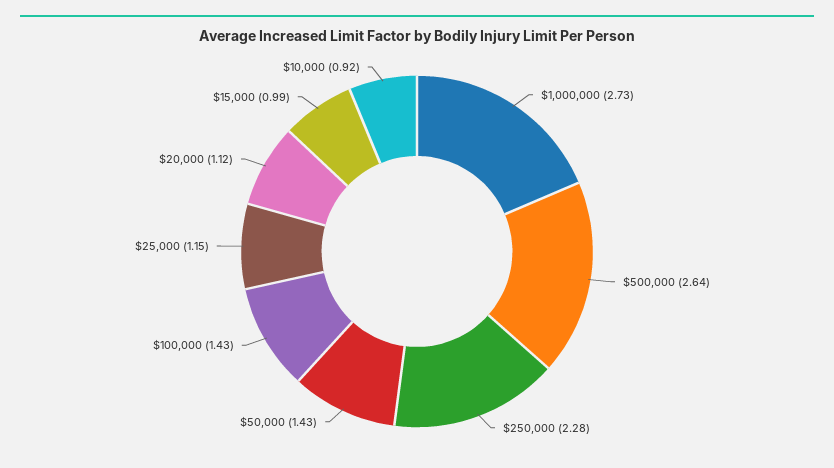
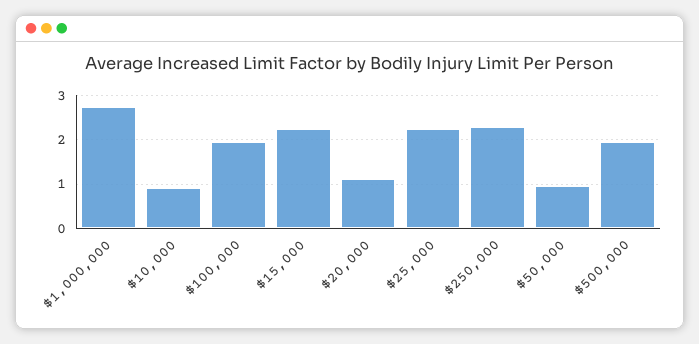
$500,000: 2.64 -> 2
$50,000: 1.43 -> 1
$100,000: 1.43 -> 2
$25,000: 1.15 -> 2.2
$15,000: 0.99 -> 2.2

